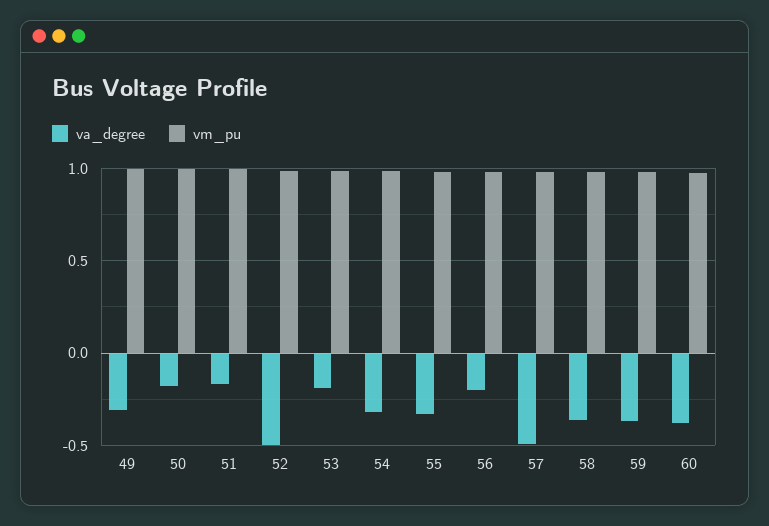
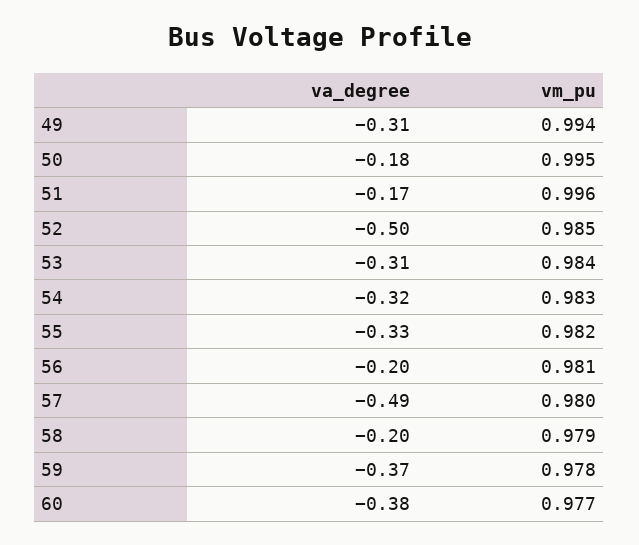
va_degree, 53: -0.2 -> -0.31
va_degree, 58: -0.35 -> -0.2

